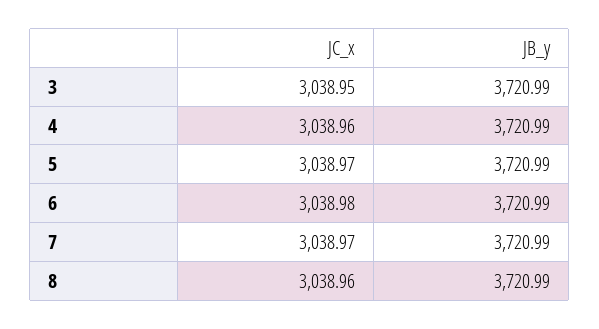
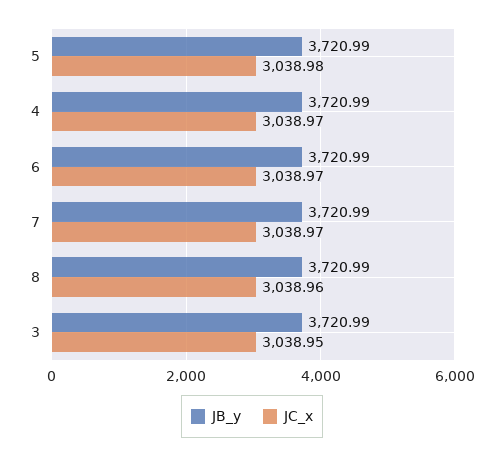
JC_x, 4: 3038.96 -> 3038.97
JC_x, 5: 3038.97 -> 3038.98
JC_x, 6: 3038.98 -> 3038.97

